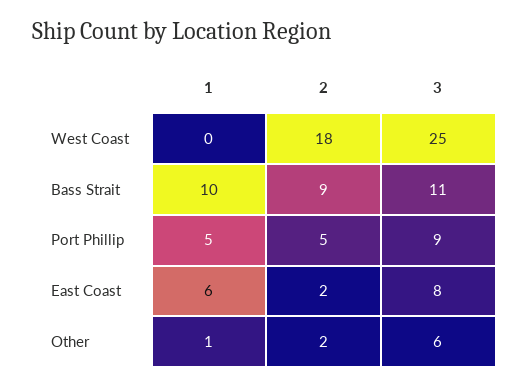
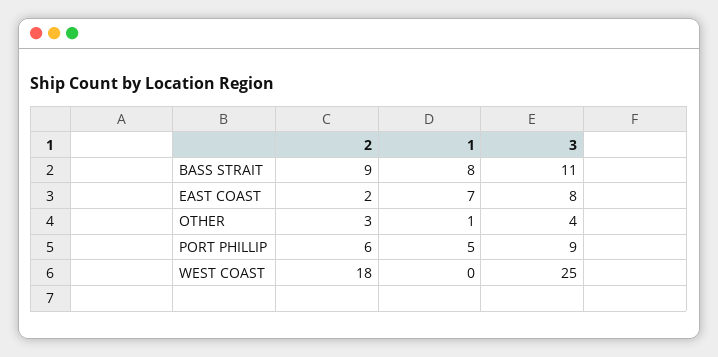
1, Bass Strait: 10 -> 8
2, Port Phillip: 5 -> 6
1, East Coast: 6 -> 7
2, Other: 2 -> 3
3, Other: 6 -> 4

